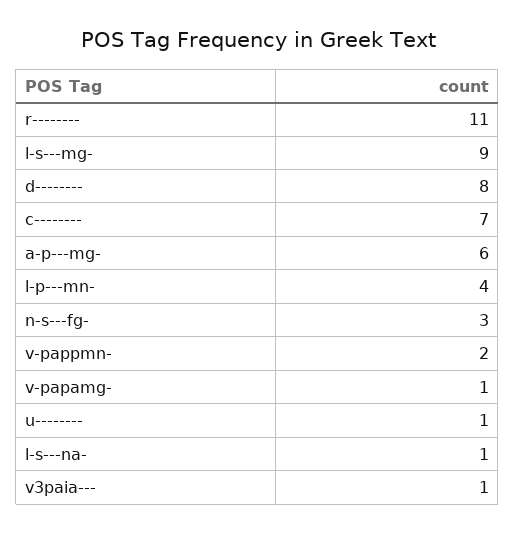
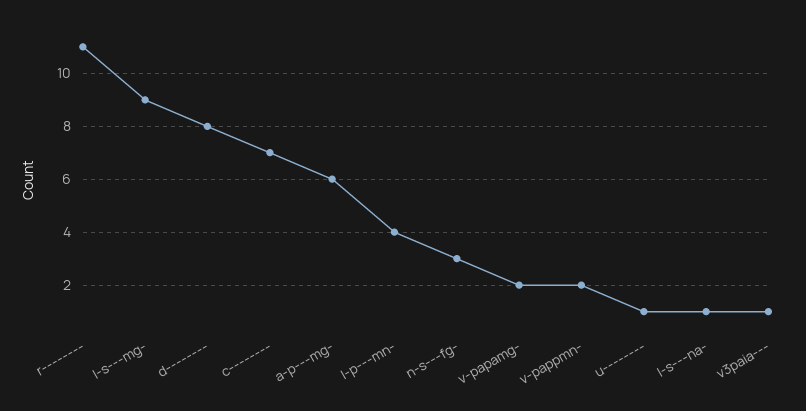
v-papamg-: 1 -> 2

